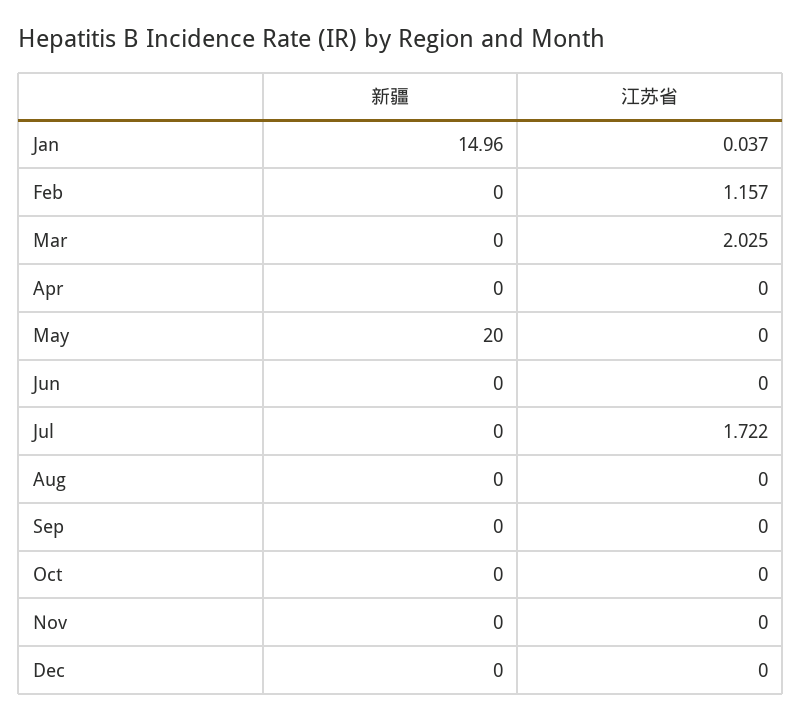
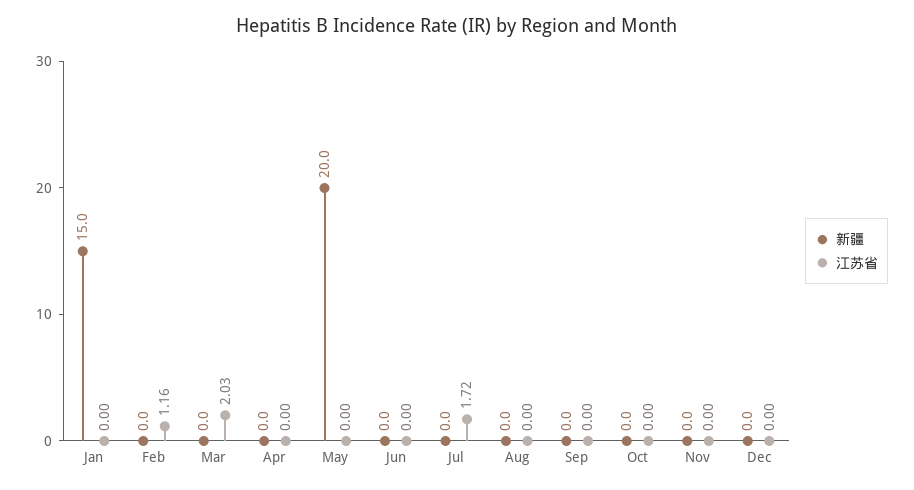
江苏省, Jan: 0.037 -> 0

